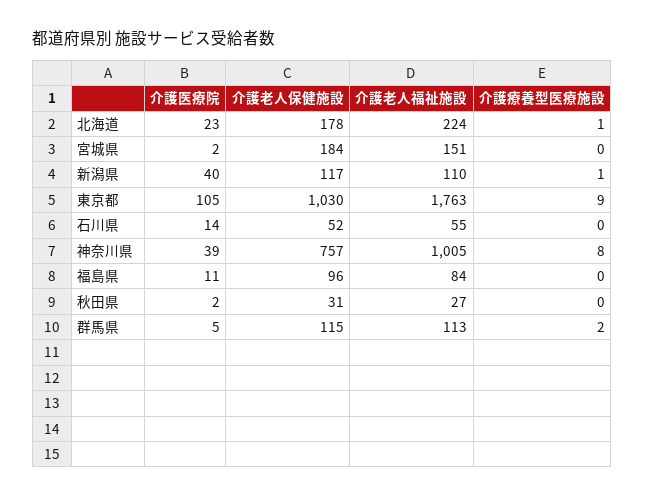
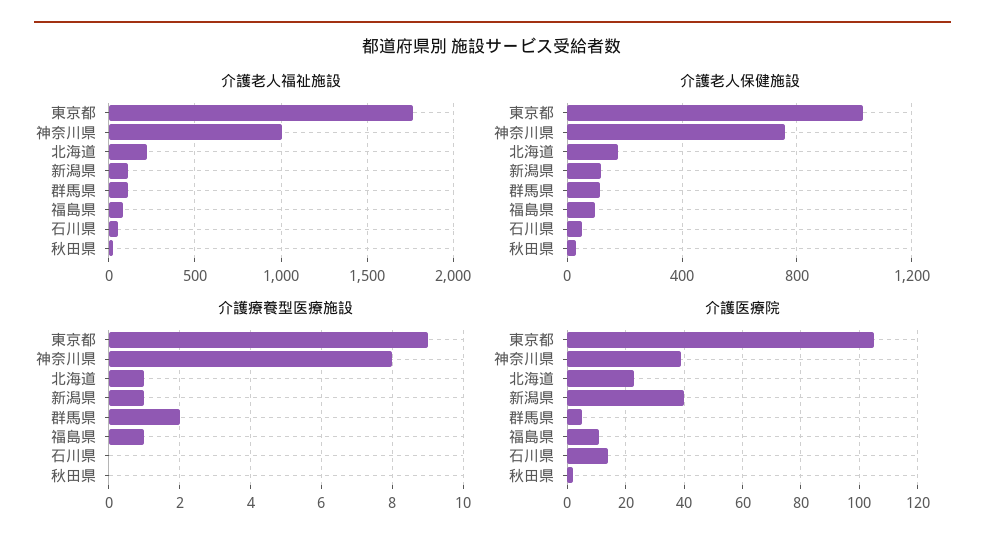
介護医療院, 宮城県: 2 -> none
介護老人保健施設, 宮城県: 184 -> none
介護老人福祉施設, 宮城県: 151 -> none
介護療養型医療施設, 宮城県: 0 -> none
介護療養型医療施設, 福島県: 0 -> 1

